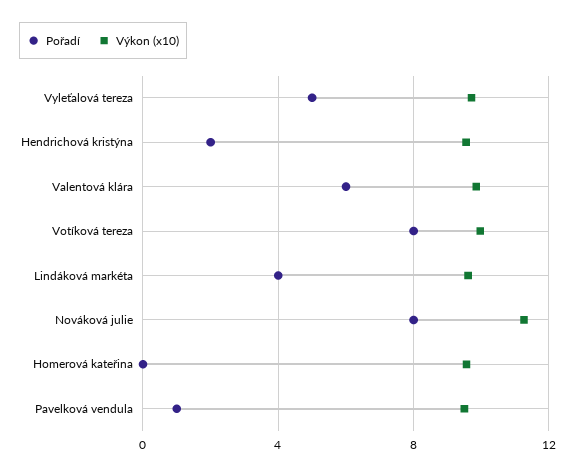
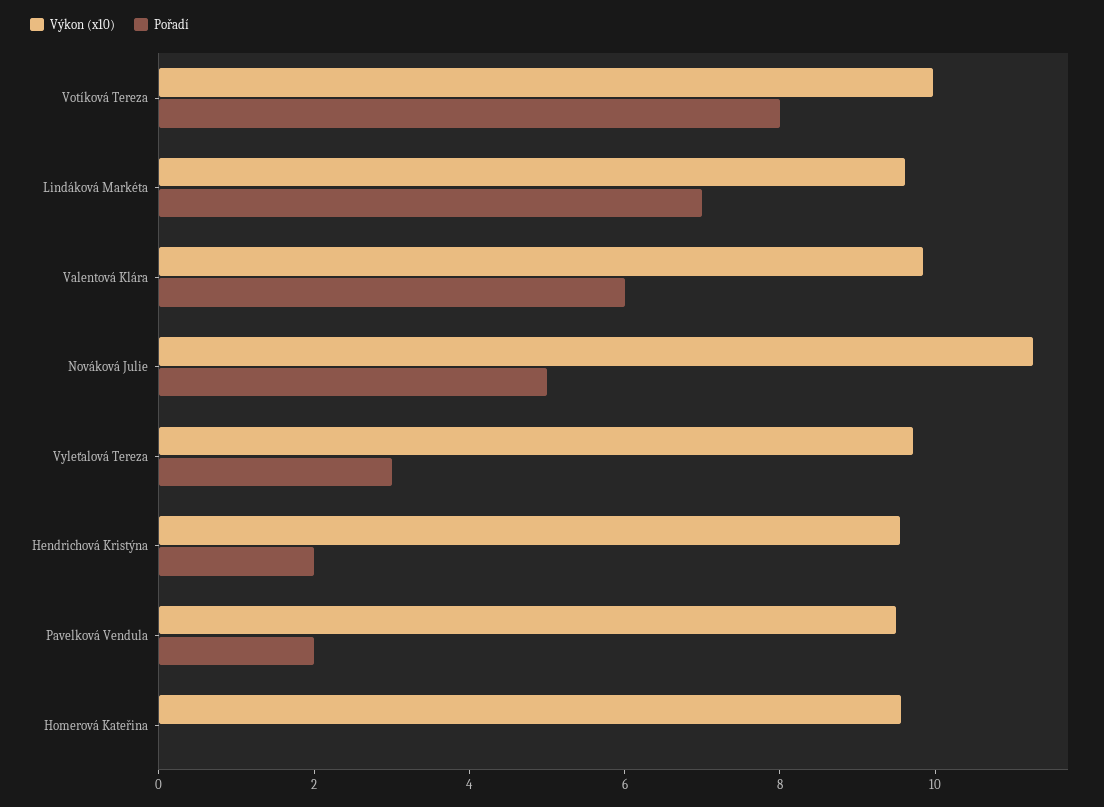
Pořadí, Vyleťalová tereza: 5 -> 3
Pořadí, Lindáková markéta: 4 -> 7
Pořadí, Nováková julie: 8 -> 5
Pořadí, Pavelková vendula: 1 -> 2

